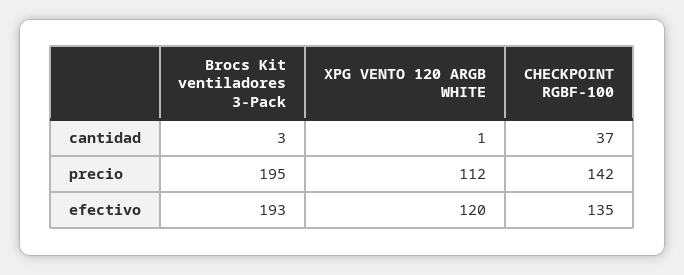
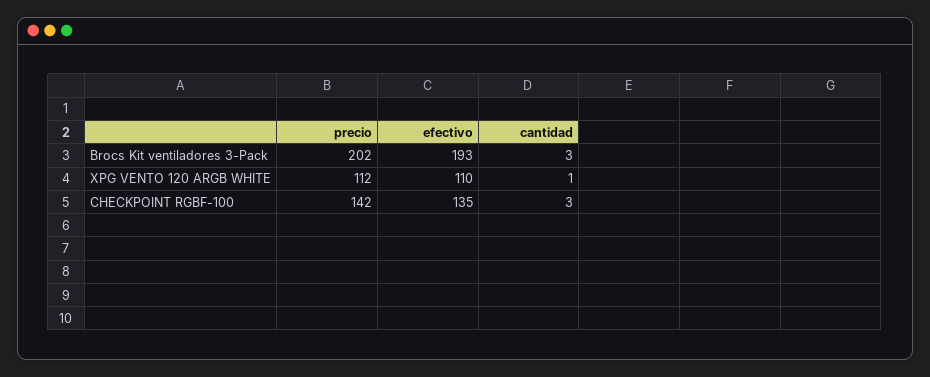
CHECKPOINT RGBF-100, cantidad: 37 -> 3
Brocs Kit ventiladores 3-Pack, precio: 195 -> 202
XPG VENTO 120 ARGB WHITE, efectivo: 120 -> 110

